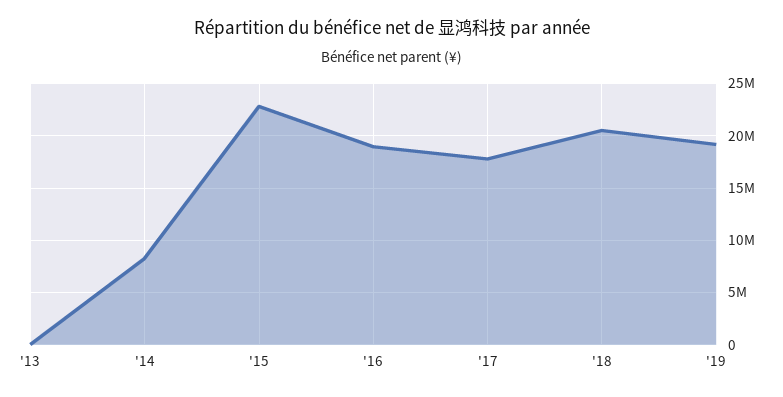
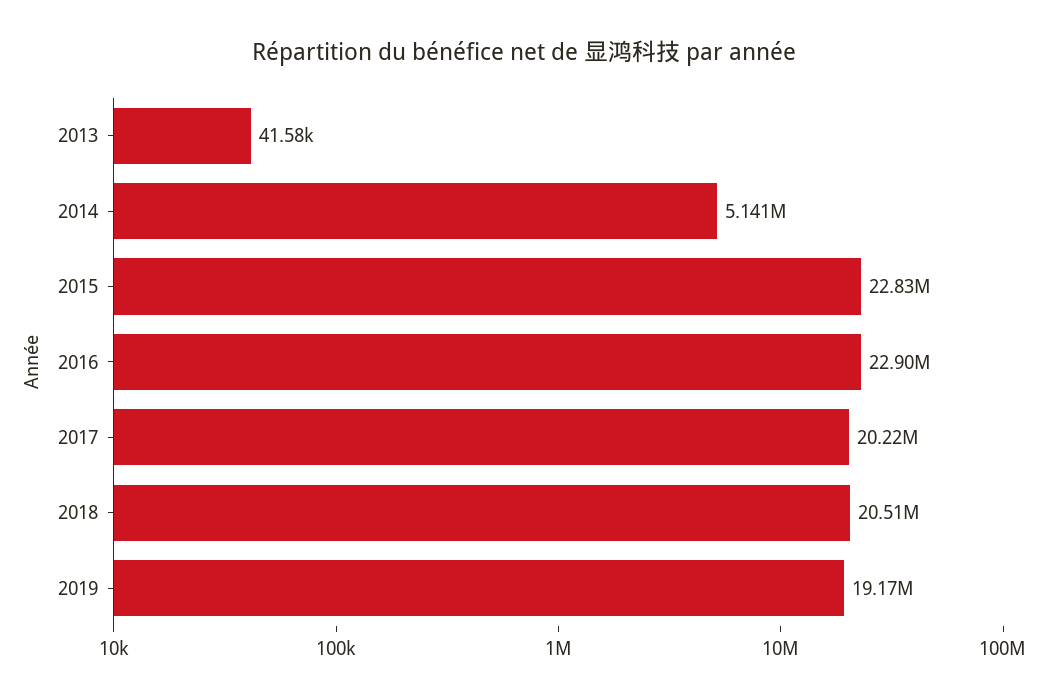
'14: 8000000 -> 5141000
'16: 19000000 -> 22900000
'17: 18000000 -> 20220000

